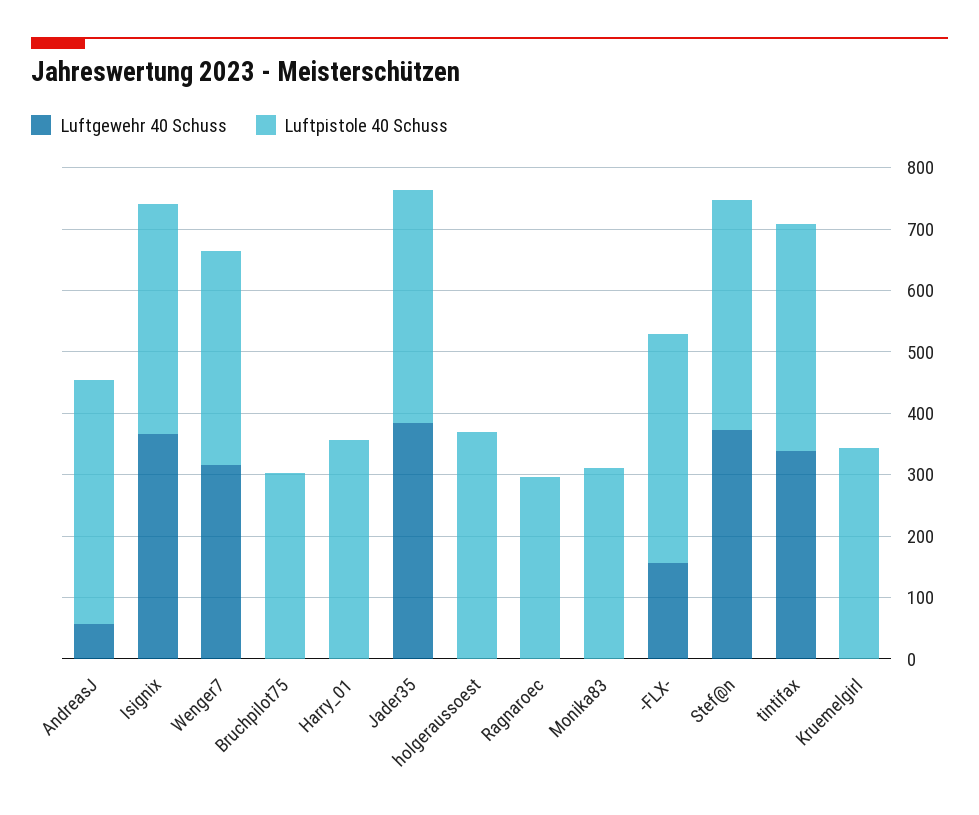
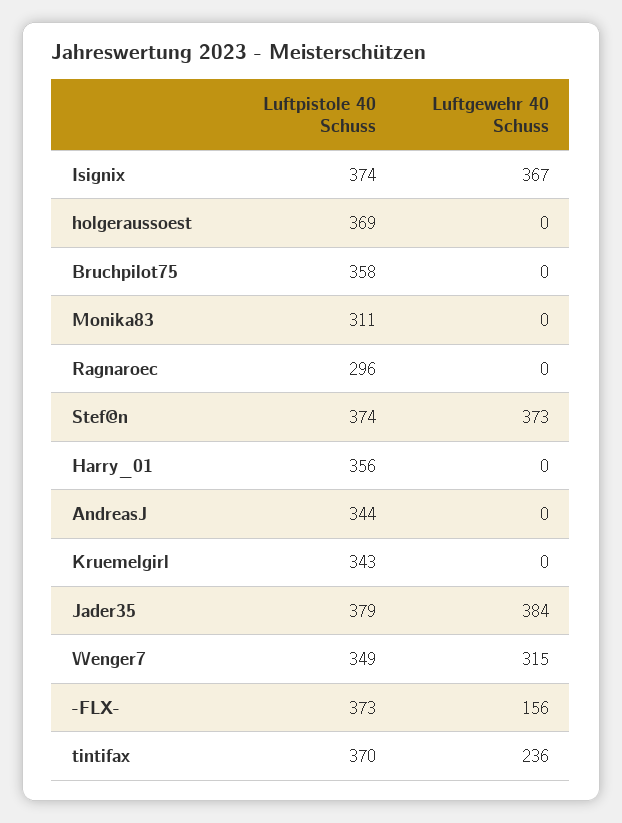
Luftgewehr 40 Schuss, AndreasJ: 60 -> 0
Luftpistole 40 Schuss, AndreasJ: 400 -> 344
Luftpistole 40 Schuss, Bruchpilot75: 300 -> 358
Luftgewehr 40 Schuss, tintifax: 340 -> 236

